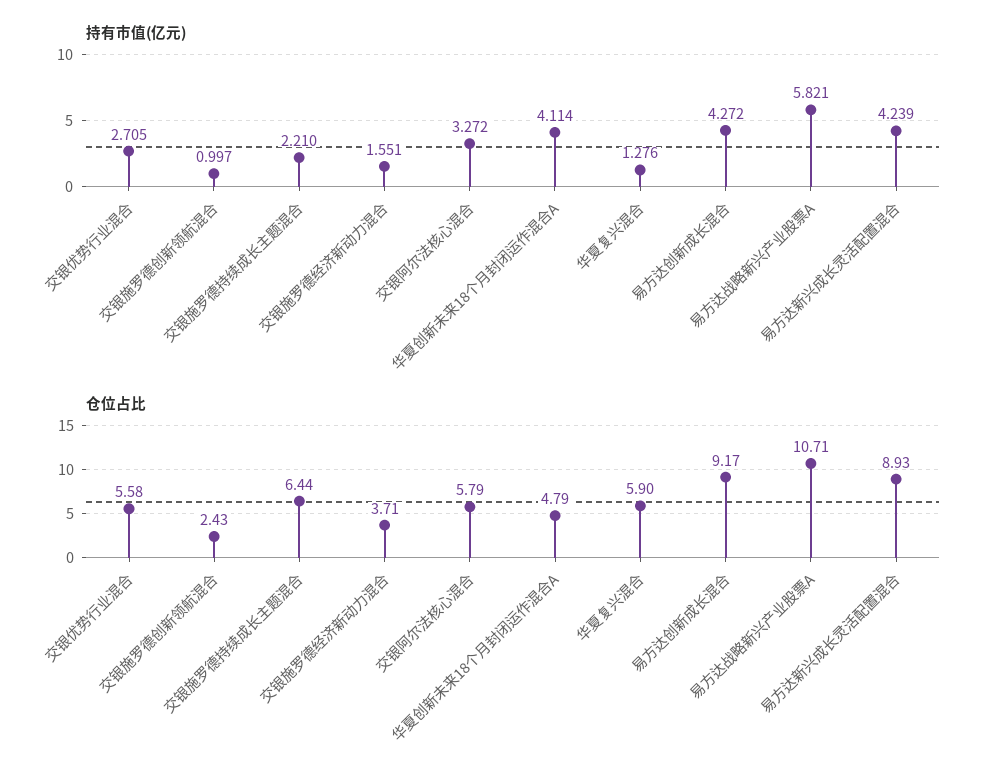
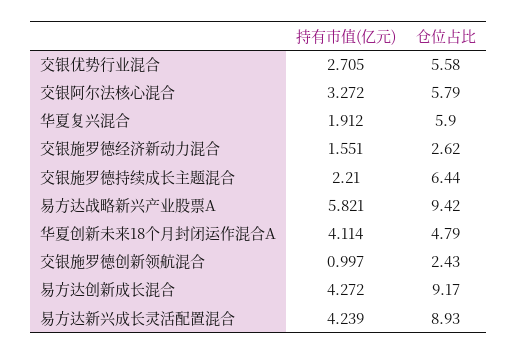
持有市值(亿元), 华夏复兴混合: 1.276 -> 1.912
仓位占比, 交银施罗德经济新动力混合: 3.71 -> 2.62
仓位占比, 易方达战略新兴产业股票A: 10.71 -> 9.42

